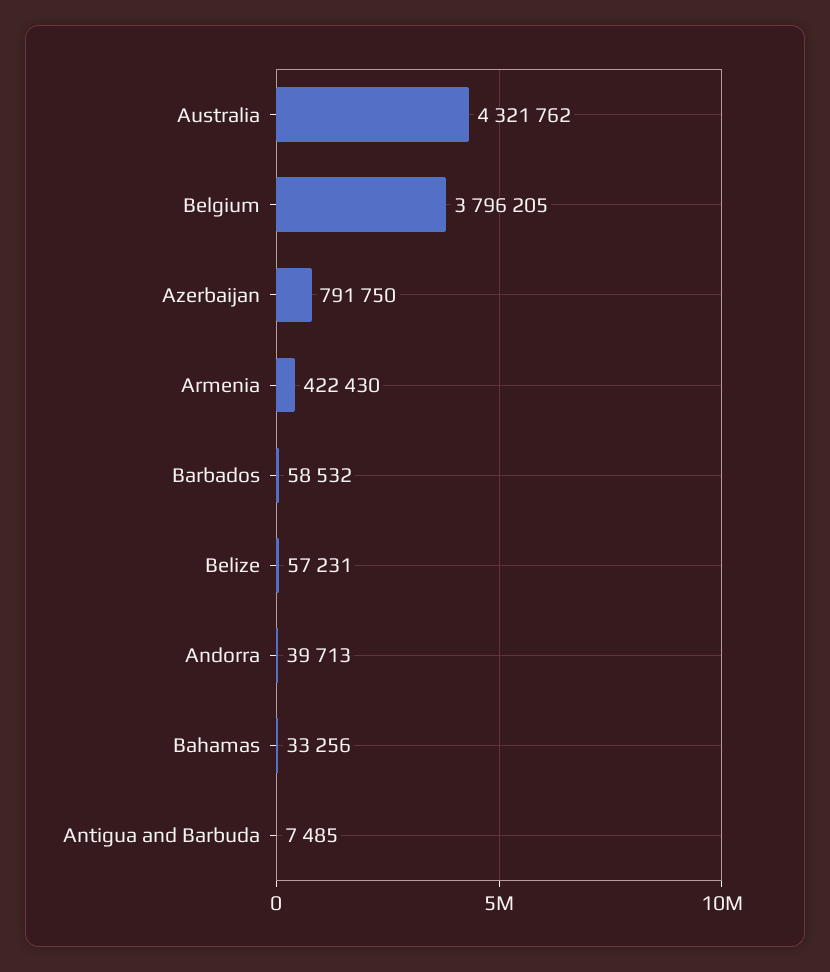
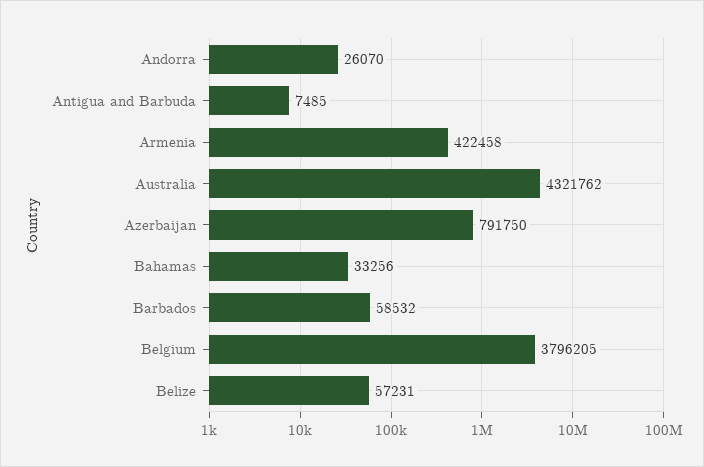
Armenia: 422430 -> 422458
Andorra: 39713 -> 26070

